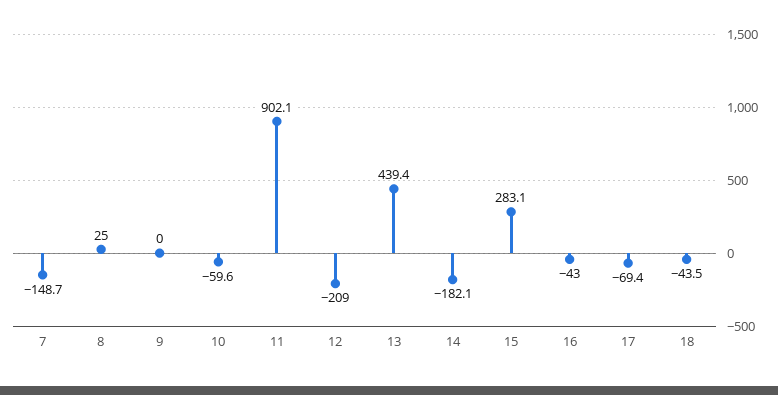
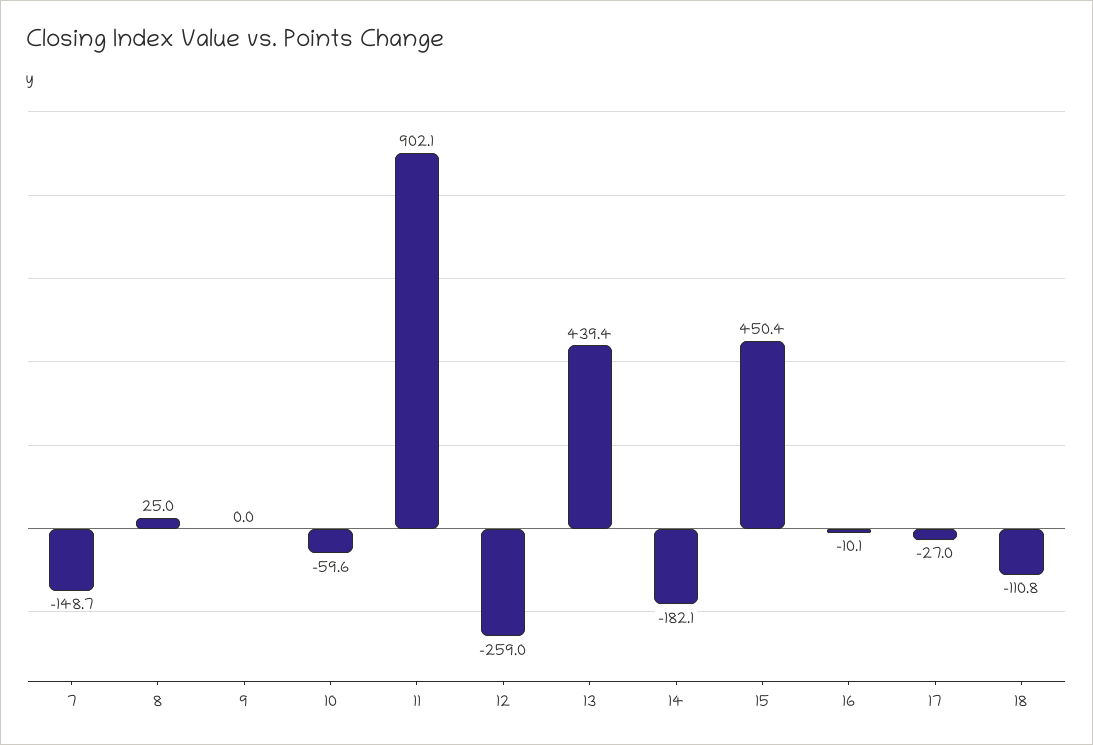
12: -209 -> -259
15: 283.1 -> 450.4
16: -43 -> -10.1
17: -69.4 -> -27
18: -43.5 -> -110.8

